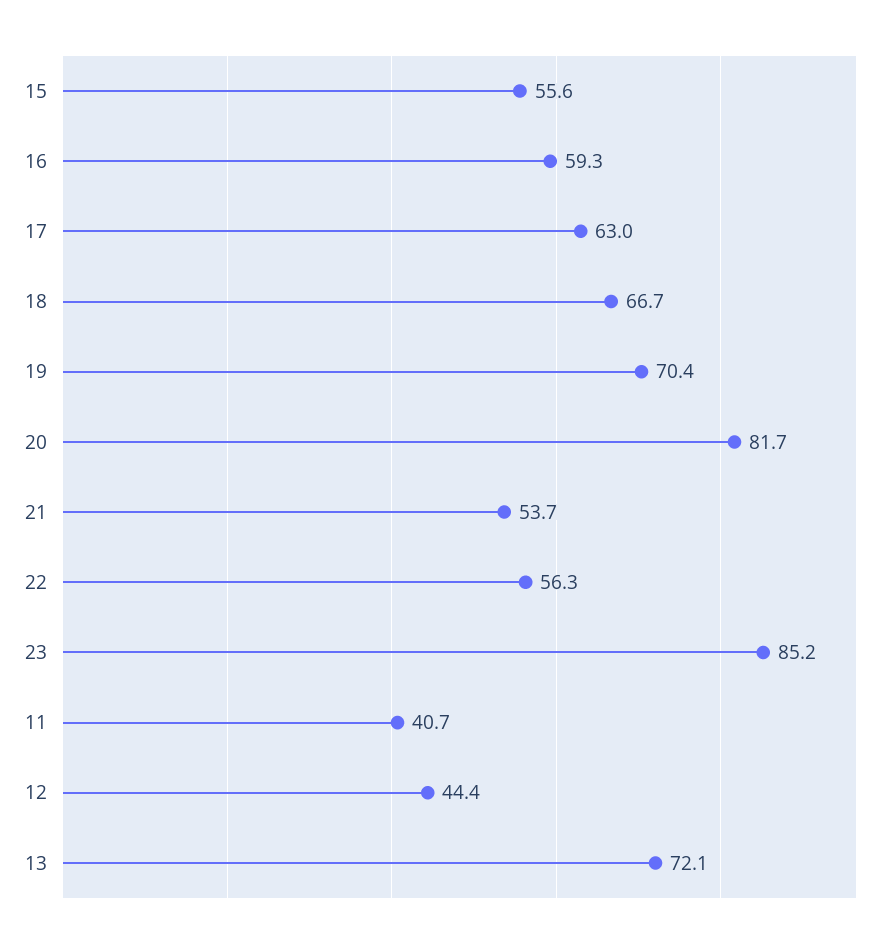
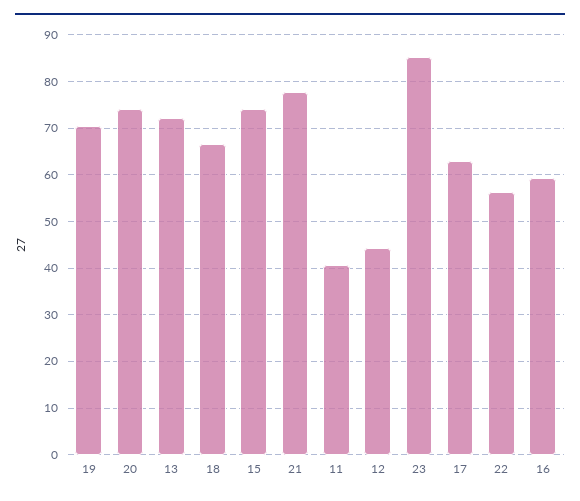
15: 55.6 -> 74
20: 81.7 -> 74
21: 53.7 -> 78

